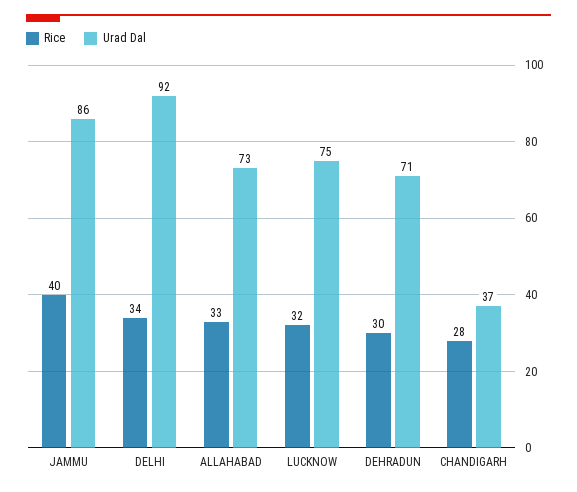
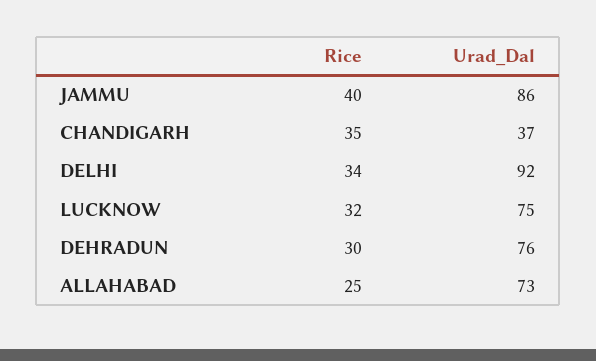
Rice, ALLAHABAD: 33 -> 25
Urad Dal, DEHRADUN: 71 -> 76
Rice, CHANDIGARH: 28 -> 35

